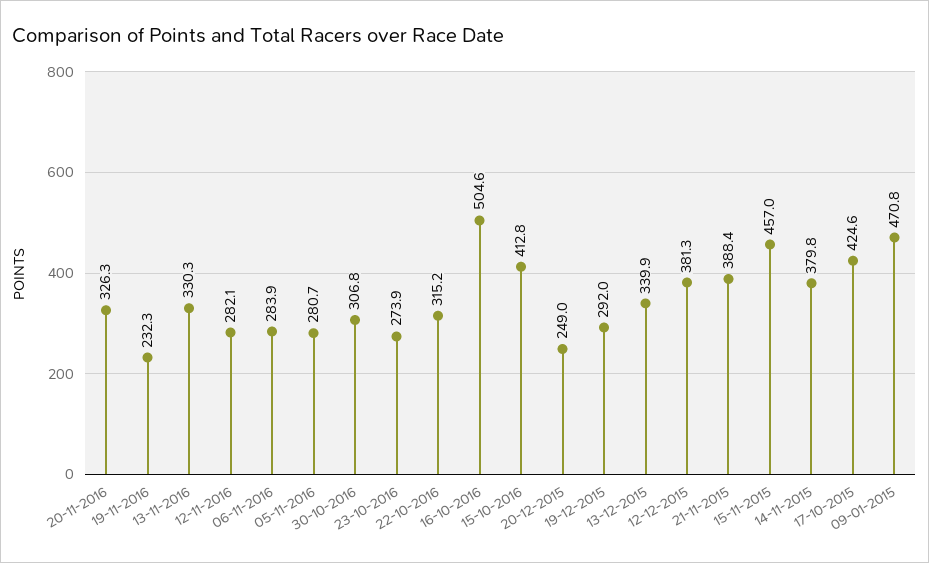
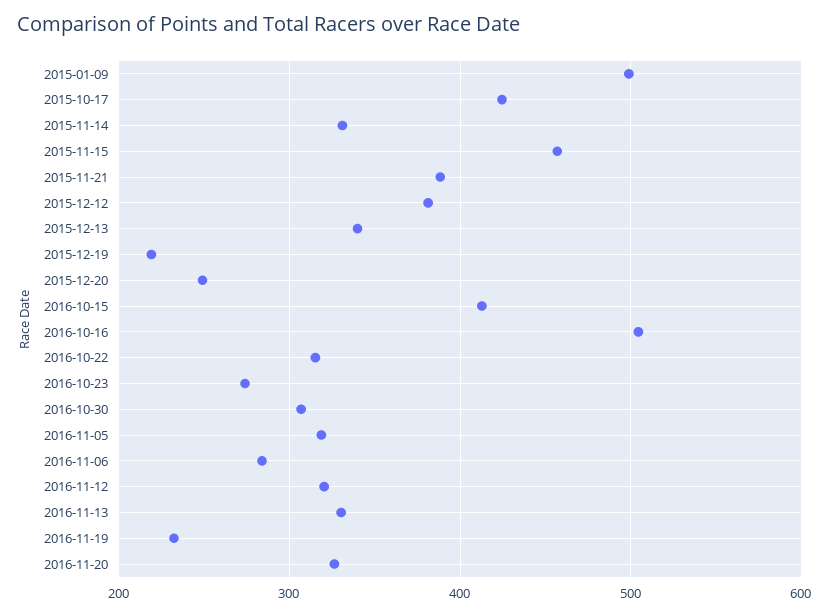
12-11-2016: 282.1 -> 320
05-11-2016: 280.7 -> 320
19-12-2015: 292 -> 220
14-11-2015: 379.8 -> 330
09-01-2015: 470.8 -> 500

